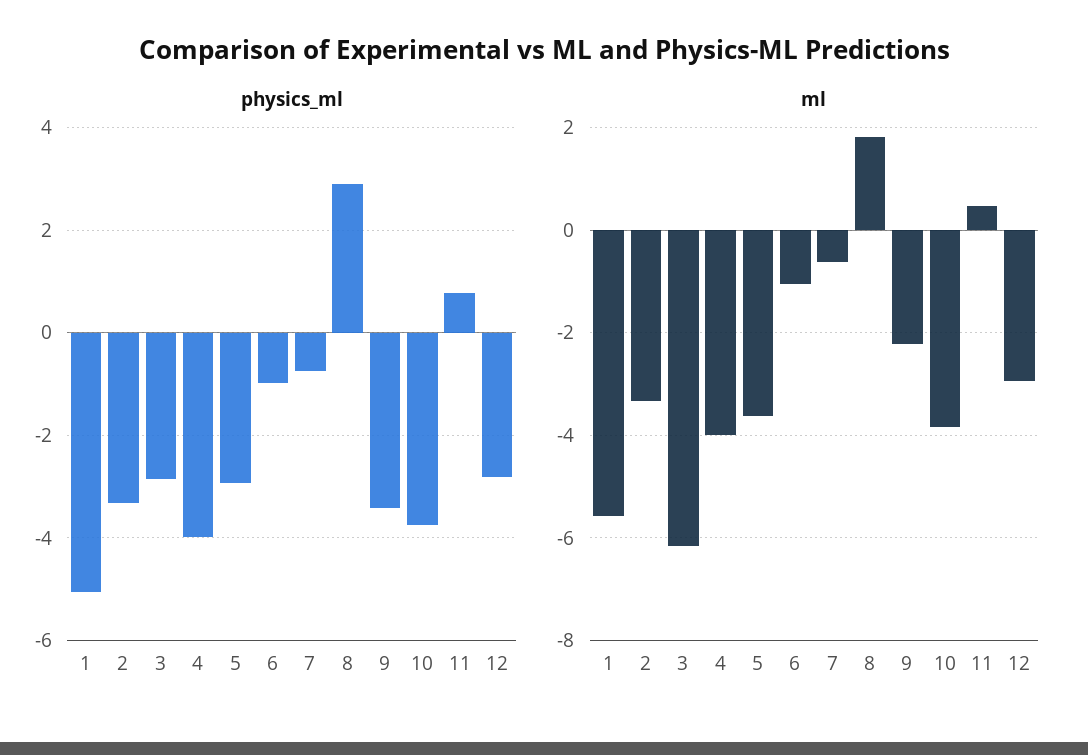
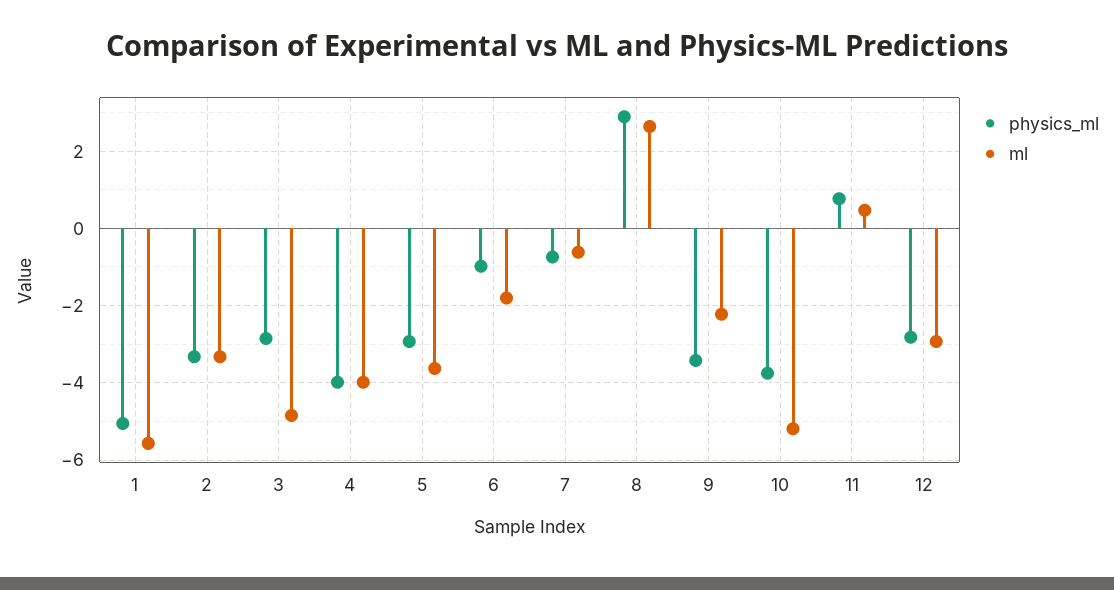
ml, 3: -6.2 -> -4.8
ml, 6: -1 -> -1.8
ml, 8: 1.8 -> 2.6
ml, 10: -3.8 -> -5.2

